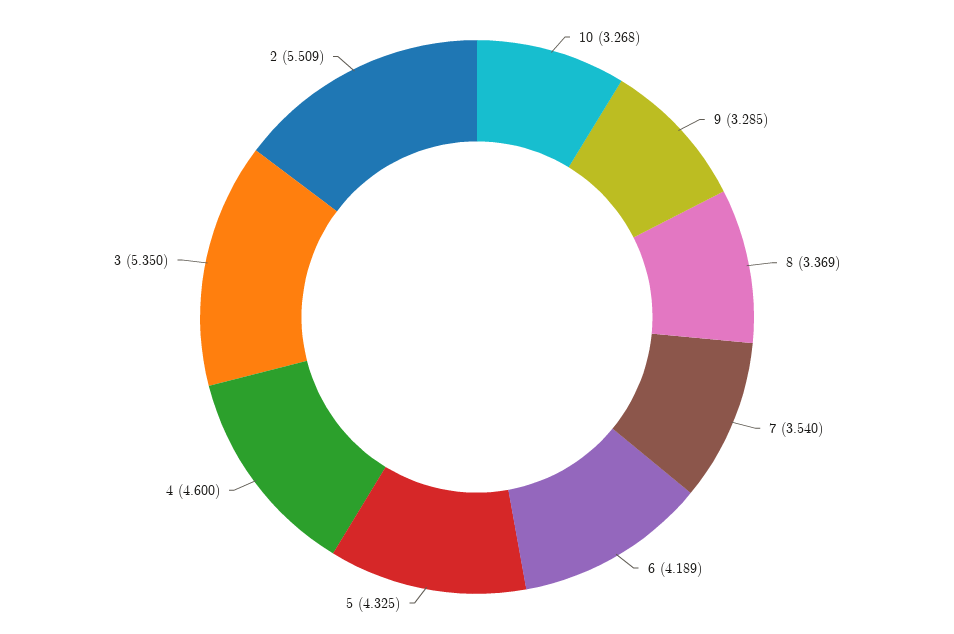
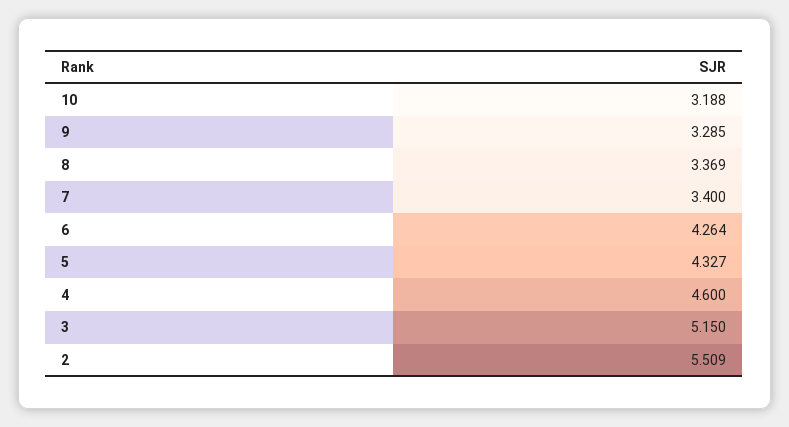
10: 3.268 -> 3.188
7: 3.54 -> 3.4
6: 4.189 -> 4.264
5: 4.325 -> 4.327
3: 5.35 -> 5.15

